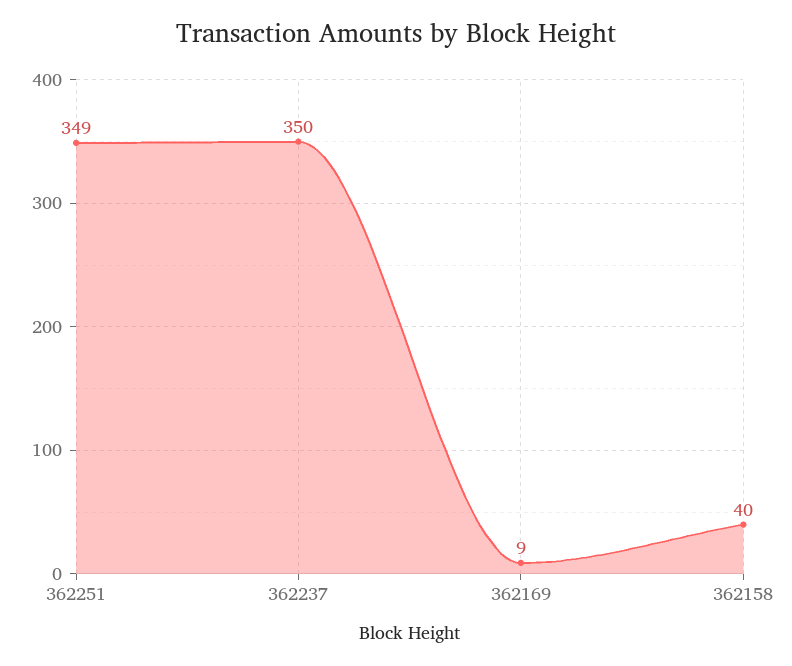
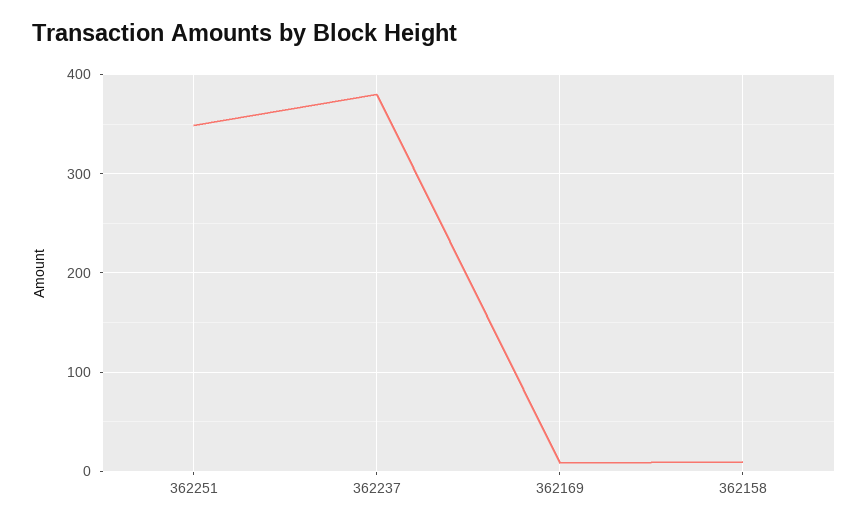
362237: 350 -> 380
362158: 40 -> 10

